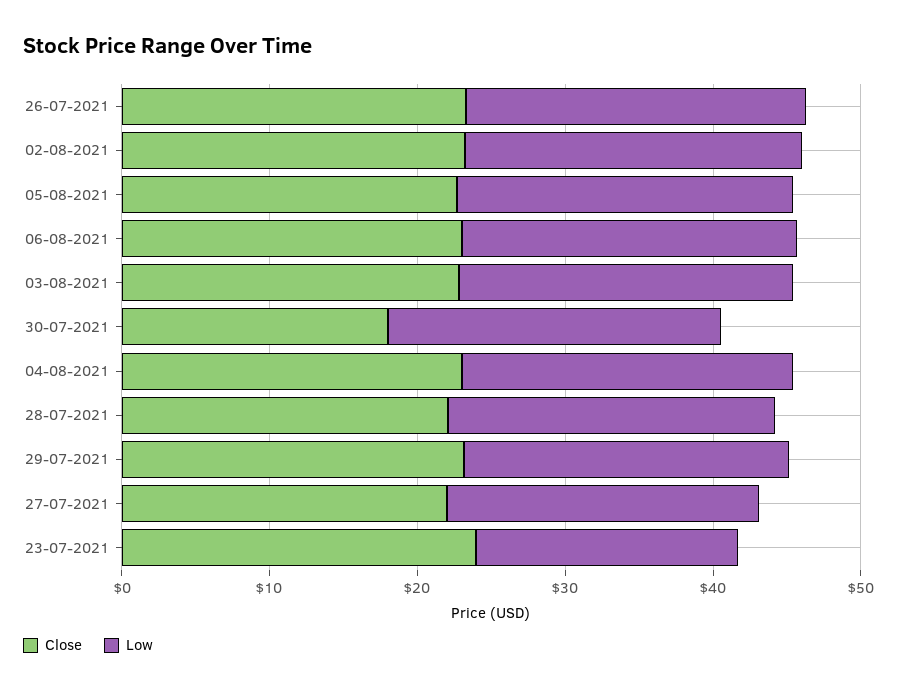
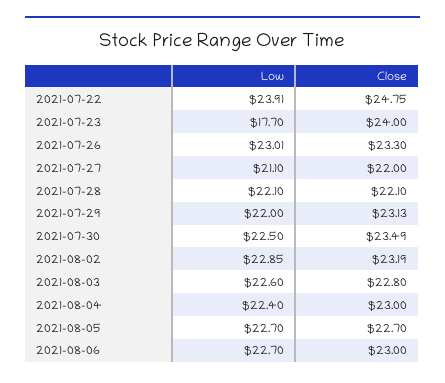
Close, 30-07-2021: 18 -> 23.49
Low, 2021-07-22: none -> 23.91
Close, 2021-07-22: none -> 24.75

